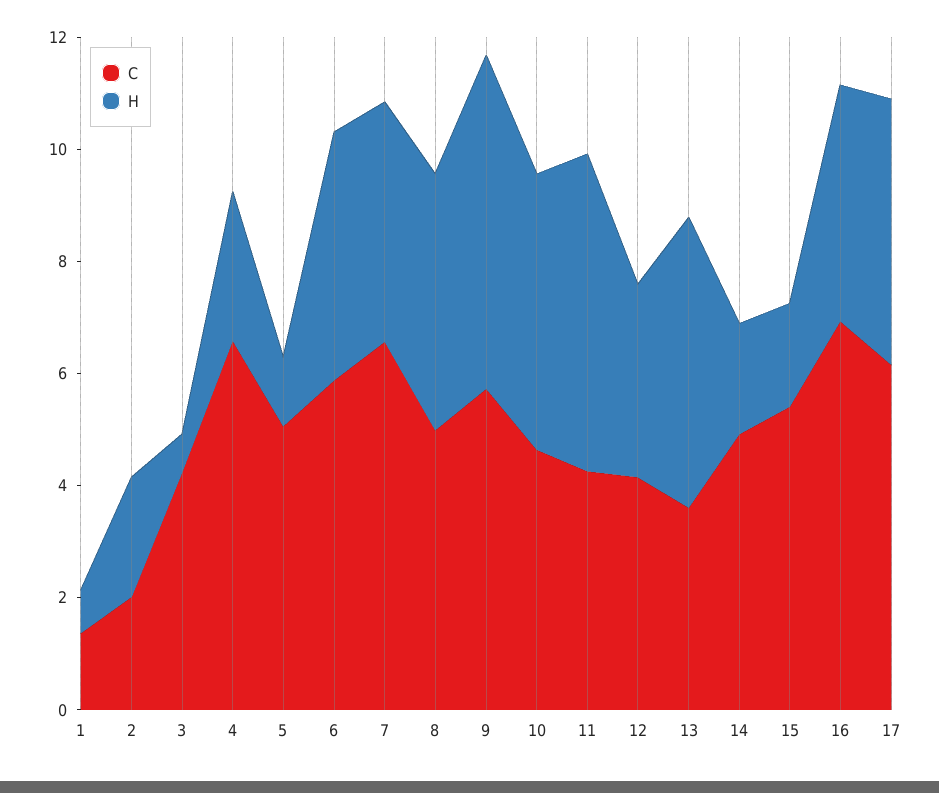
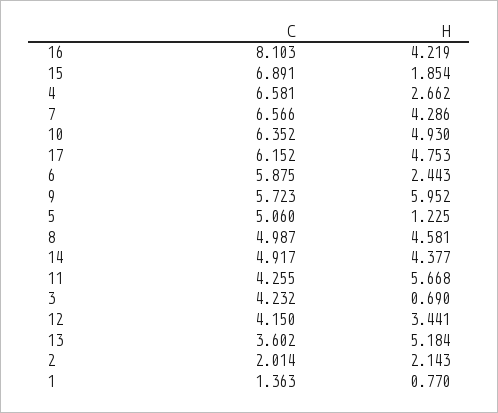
H, 6: 4.5 -> 2.443
C, 10: 4.5 -> 6.352
H, 14: 2 -> 4.377
C, 15: 5.5 -> 6.891
C, 16: 7 -> 8.103

